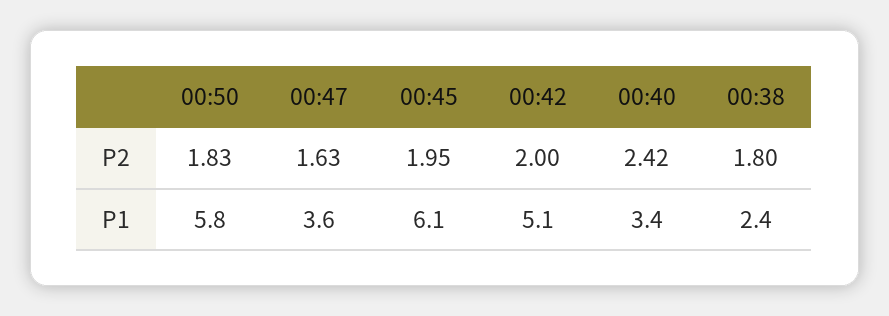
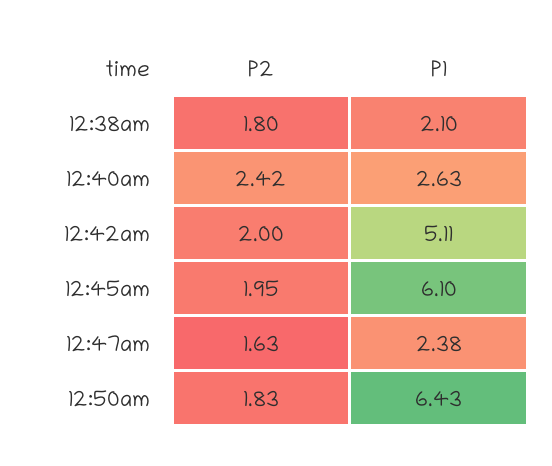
00:50, P1: 5.8 -> 6.43
00:47, P1: 3.6 -> 2.38
00:40, P1: 3.4 -> 2.63
00:38, P1: 2.4 -> 2.1

